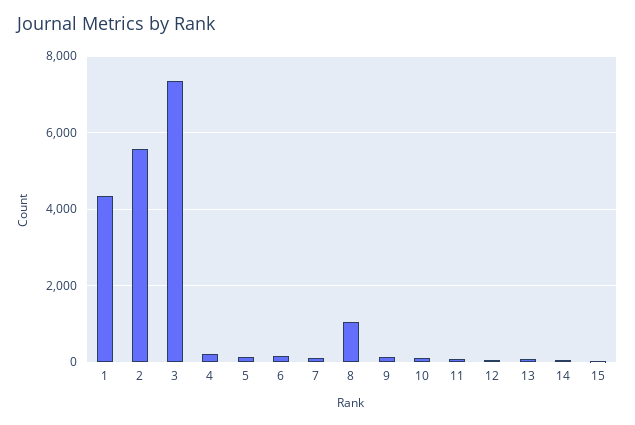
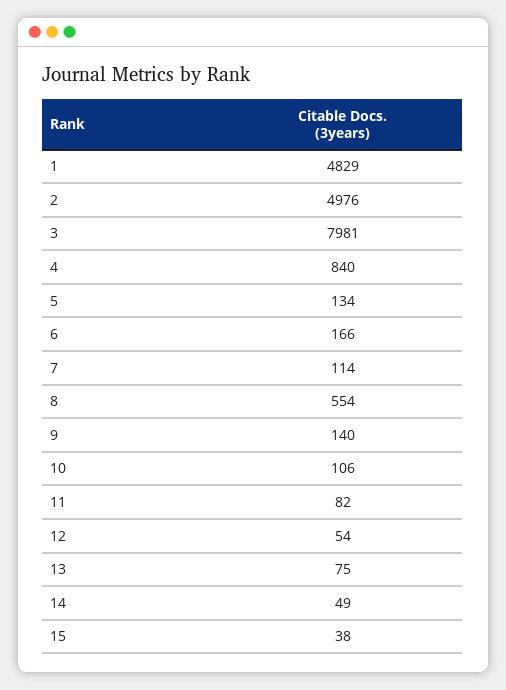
1: 4400 -> 4829
2: 5600 -> 4976
3: 7400 -> 7981
4: 200 -> 840
8: 1000 -> 554

